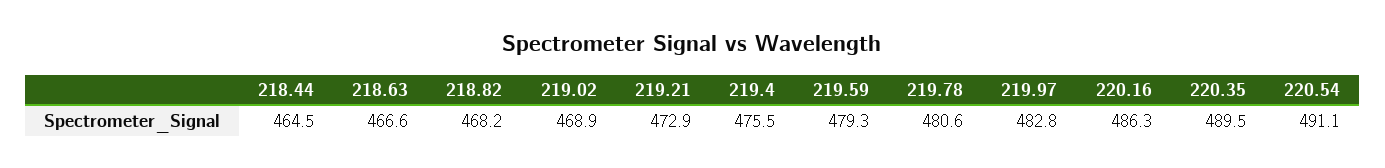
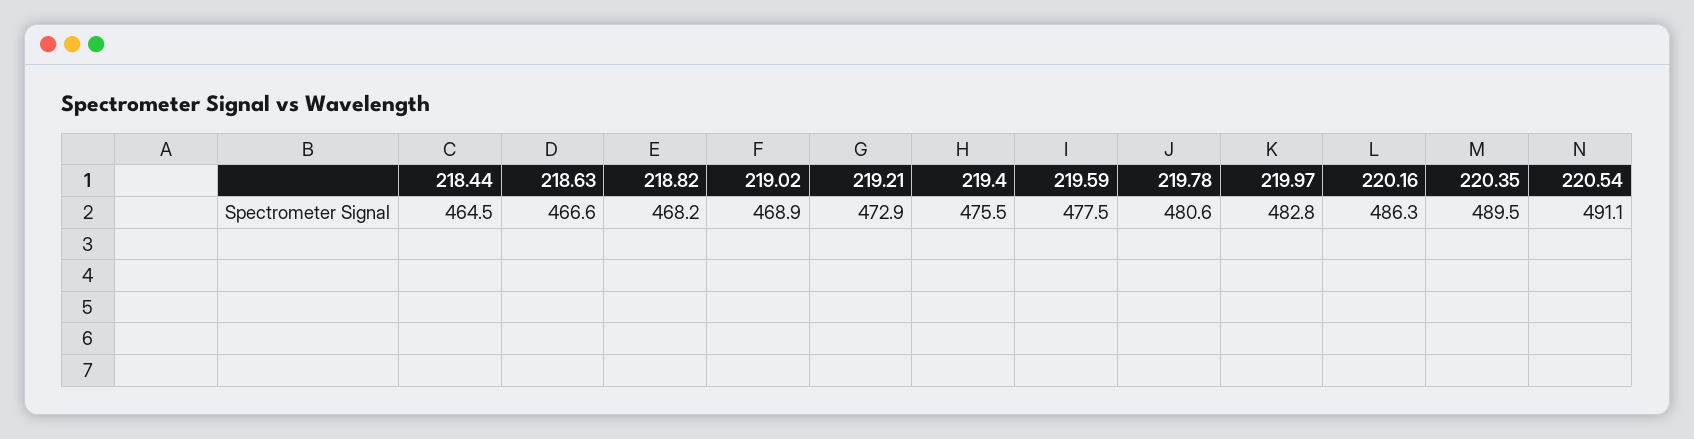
219.59: 479.3 -> 477.5

